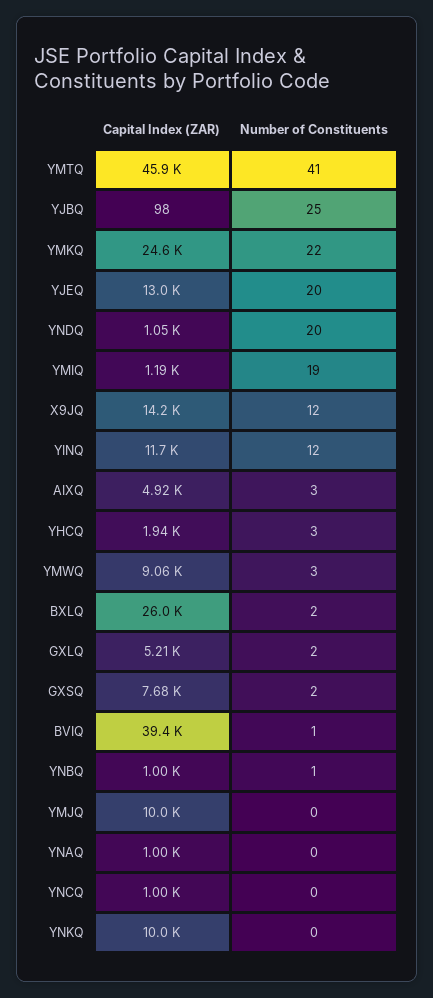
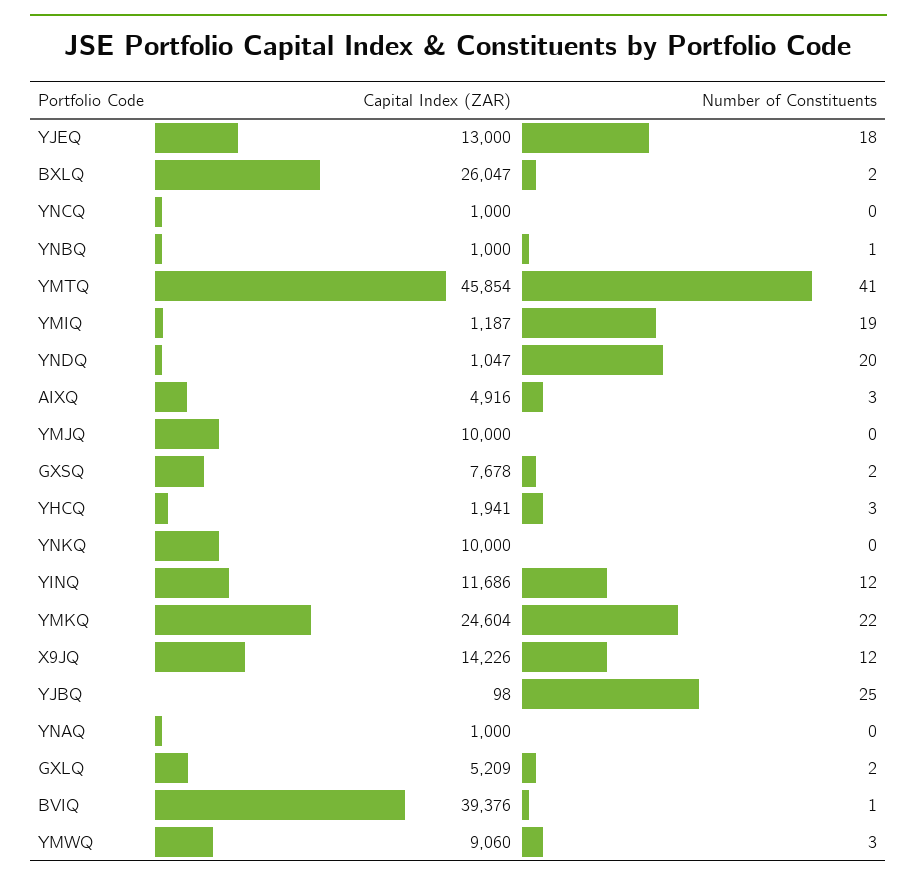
Number of Constituents, YJEQ: 20 -> 18

